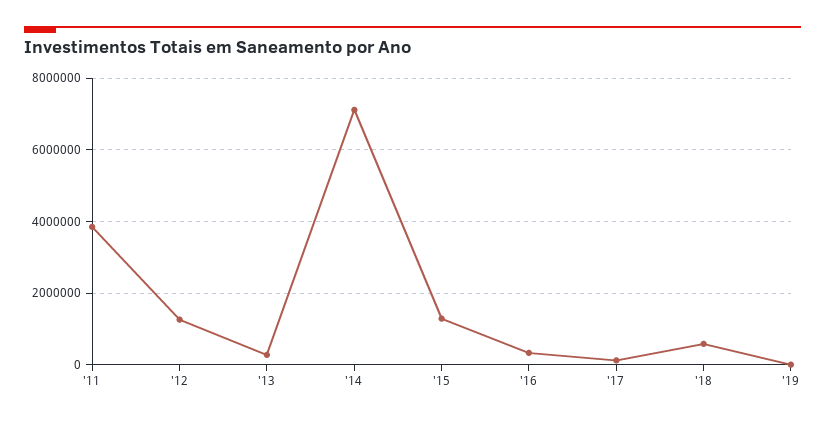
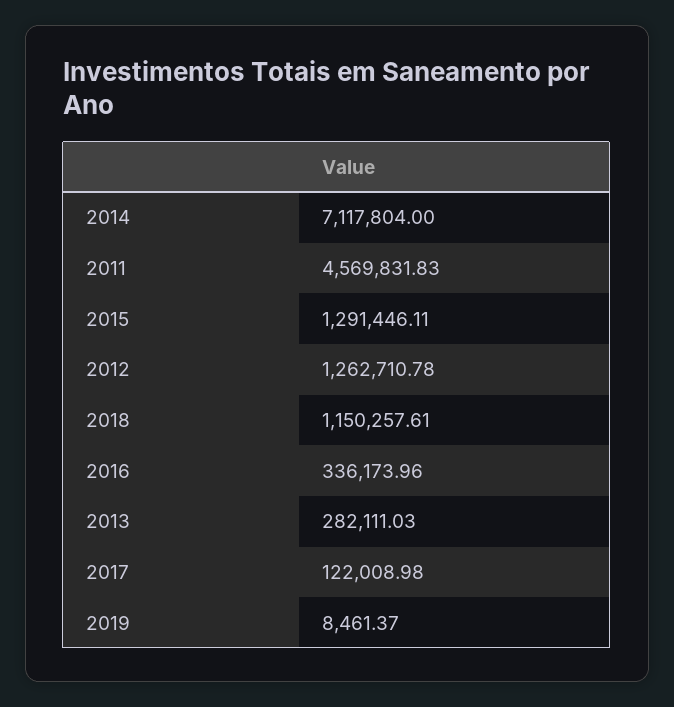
'11: 3800000 -> 4569831.83
'18: 600000 -> 1150257.61

